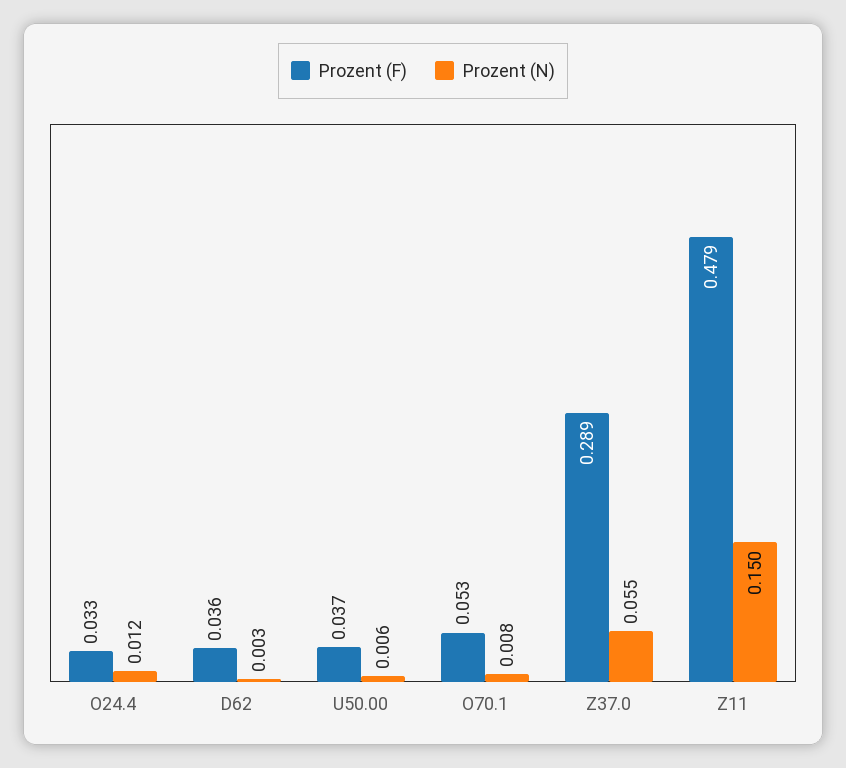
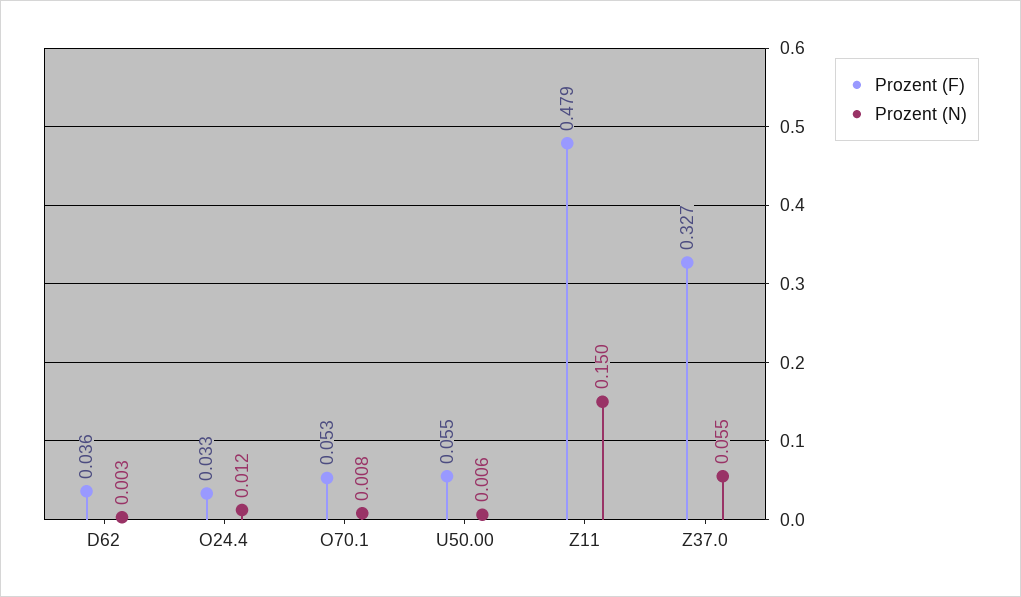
Prozent (F), U50.00: 0.037 -> 0.055
Prozent (F), Z37.0: 0.289 -> 0.327

